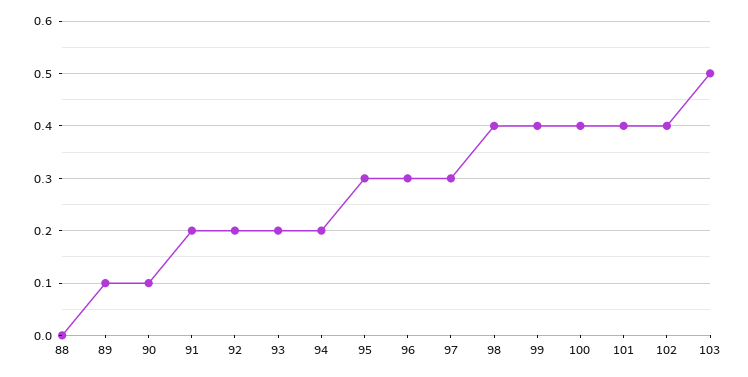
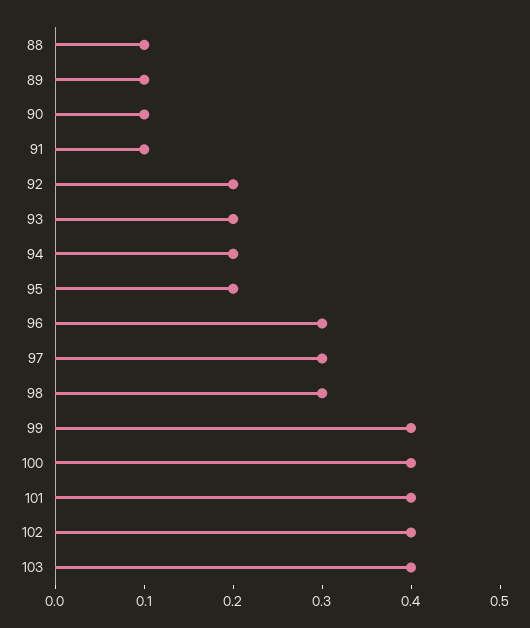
88: 0 -> 0.1
91: 0.2 -> 0.1
95: 0.3 -> 0.2
98: 0.4 -> 0.3
103: 0.5 -> 0.4

